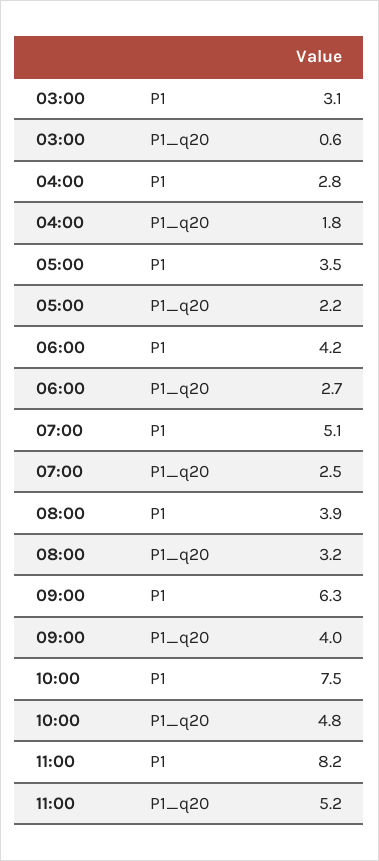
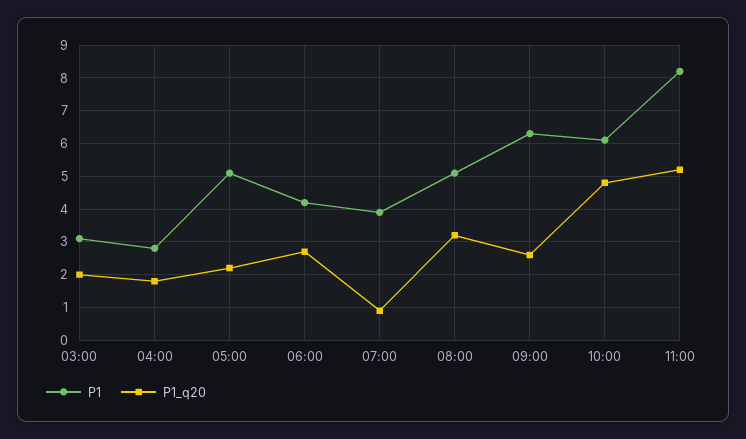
P1_q20, 03:00: 0.6 -> 2
P1, 05:00: 3.5 -> 5
P1, 07:00: 5.1 -> 4
P1_q20, 07:00: 2.5 -> 1
P1, 08:00: 3.9 -> 5
P1_q20, 09:00: 4 -> 2.5
P1, 10:00: 7.5 -> 6

